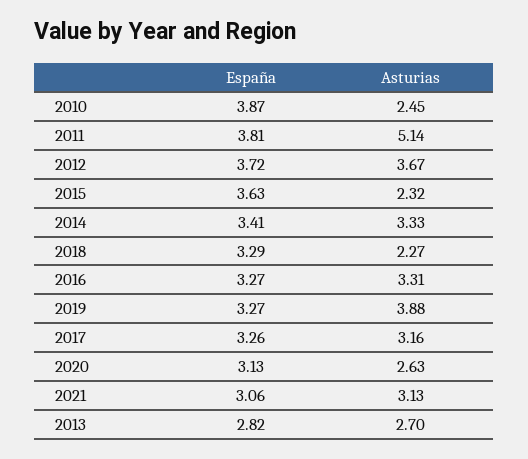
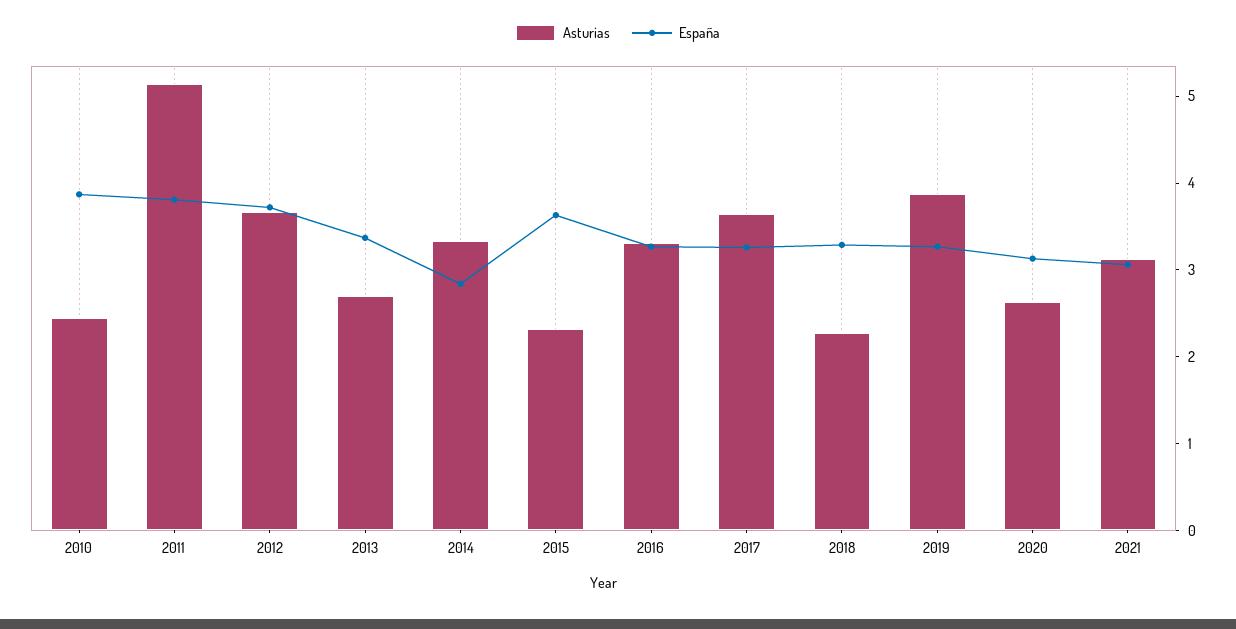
España, 2014: 3.41 -> 2.8
Asturias, 2017: 3.16 -> 3.6
España, 2013: 2.82 -> 3.4

